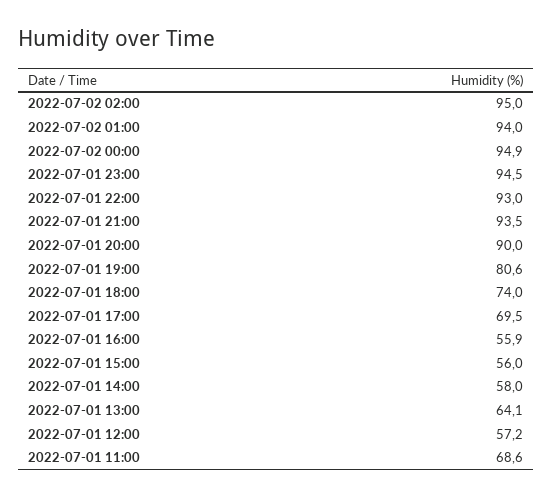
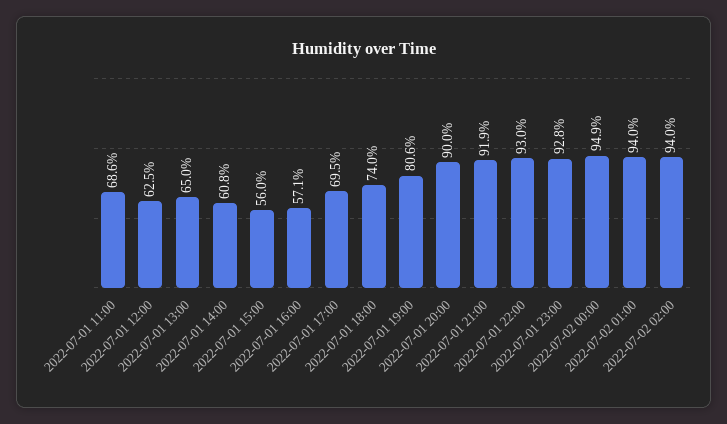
2022-07-02 02:00: 95 -> 94
2022-07-01 23:00: 94.5 -> 92.8
2022-07-01 21:00: 93.5 -> 91.9
2022-07-01 16:00: 55.9 -> 57.1
2022-07-01 14:00: 58 -> 60.8
2022-07-01 13:00: 64.1 -> 65
2022-07-01 12:00: 57.2 -> 62.5

